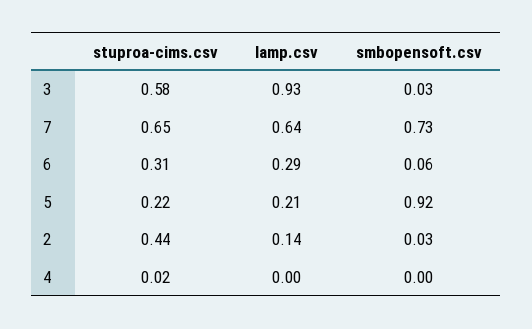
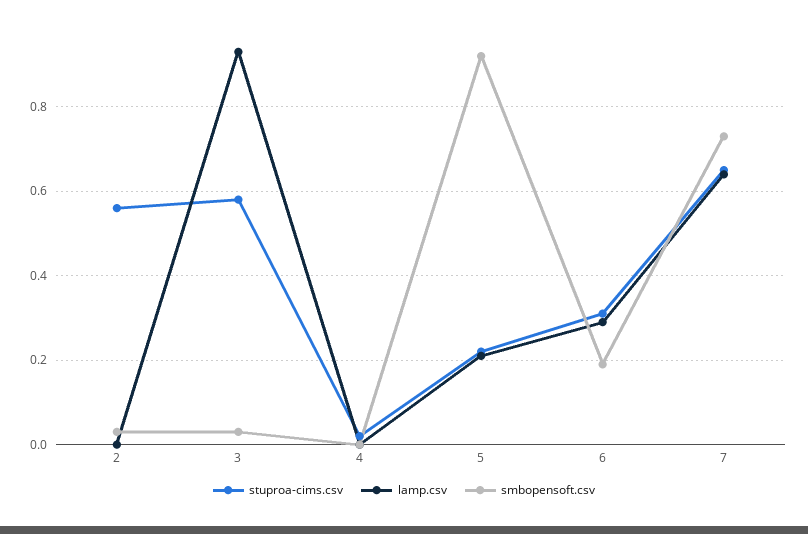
smbopensoft.csv, 6: 0.06 -> 0.2
stuproa-cims.csv, 2: 0.44 -> 0.55
lamp.csv, 2: 0.14 -> 0

